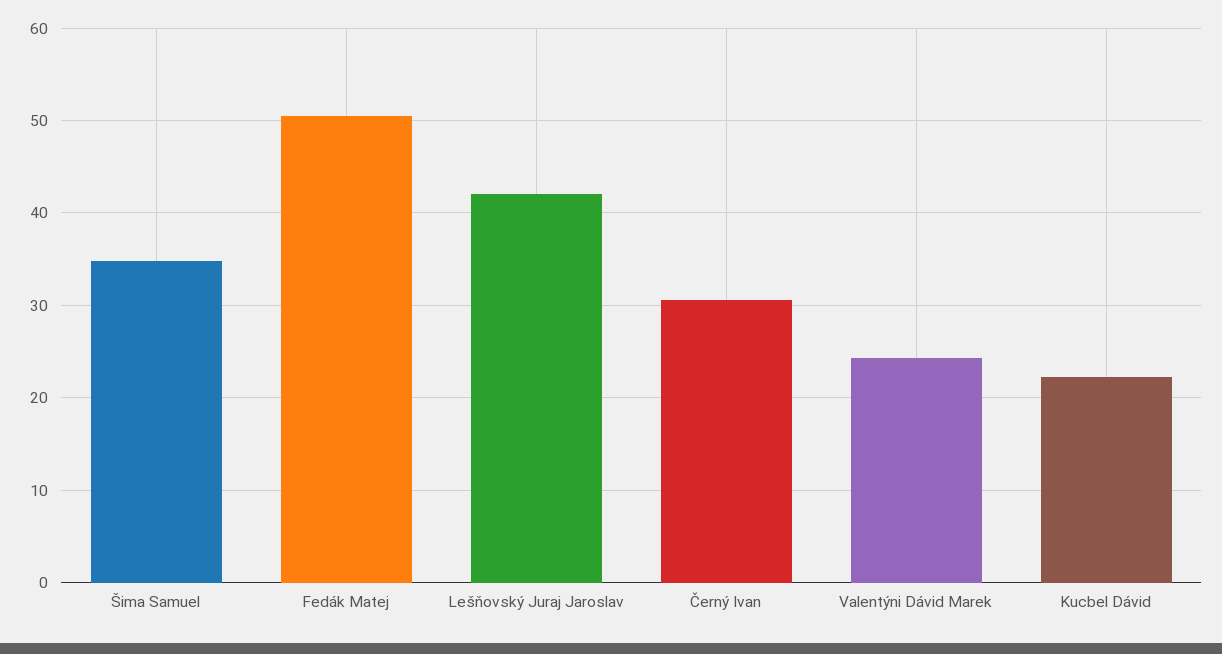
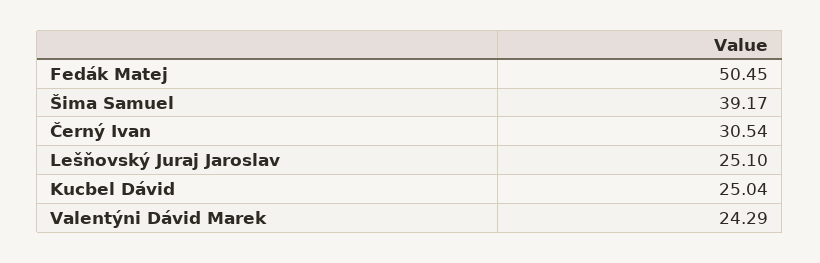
Šima Samuel: 35 -> 39.17
Lešňovský Juraj Jaroslav: 42 -> 25.1
Kucbel Dávid: 22 -> 25.04

